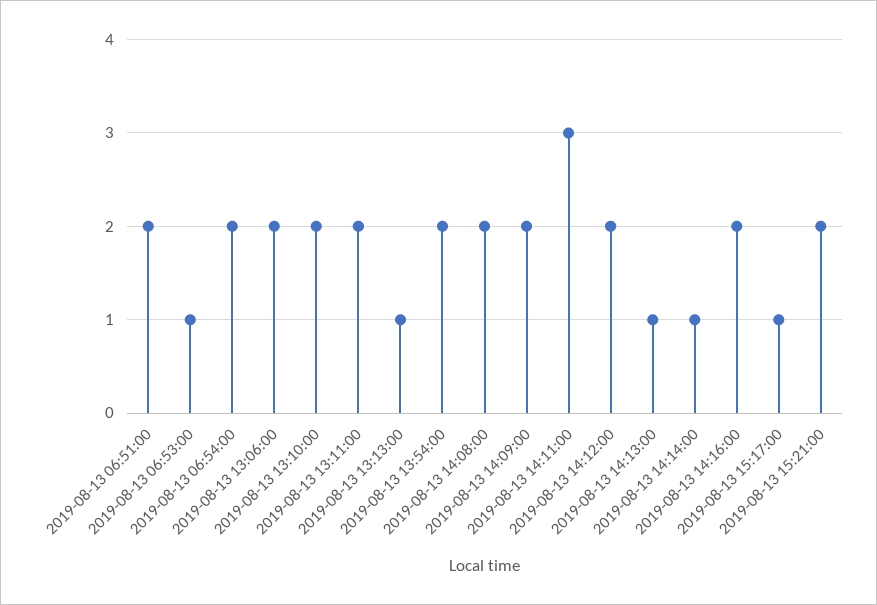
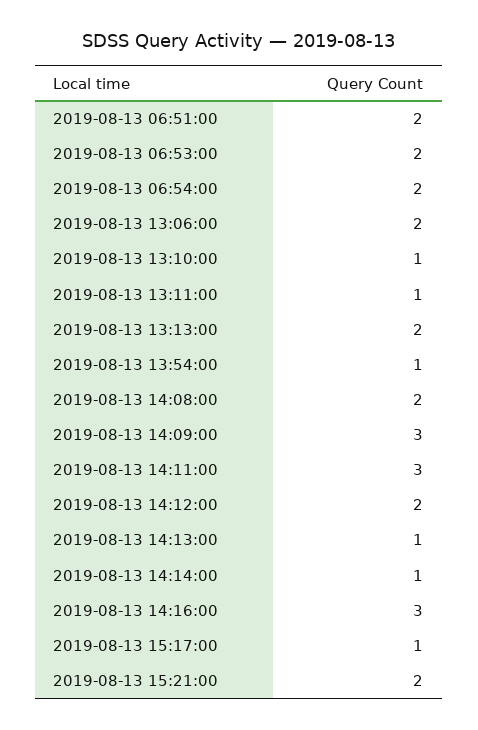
2019-08-13 06:53:00: 1 -> 2
2019-08-13 13:10:00: 2 -> 1
2019-08-13 13:11:00: 2 -> 1
2019-08-13 13:13:00: 1 -> 2
2019-08-13 13:54:00: 2 -> 1
2019-08-13 14:09:00: 2 -> 3
2019-08-13 14:16:00: 2 -> 3

